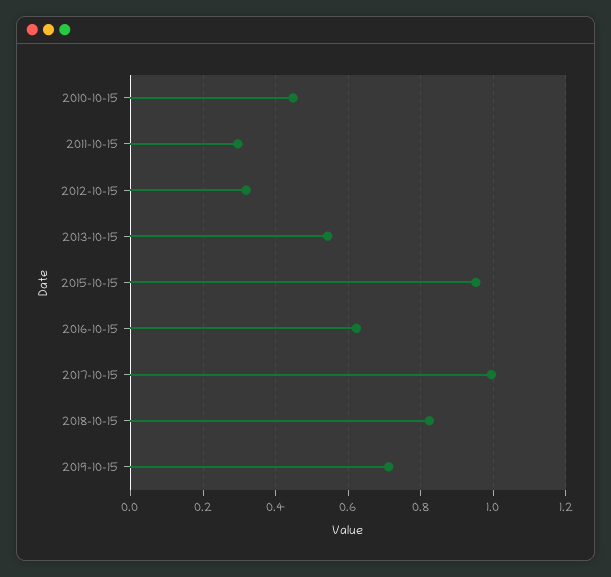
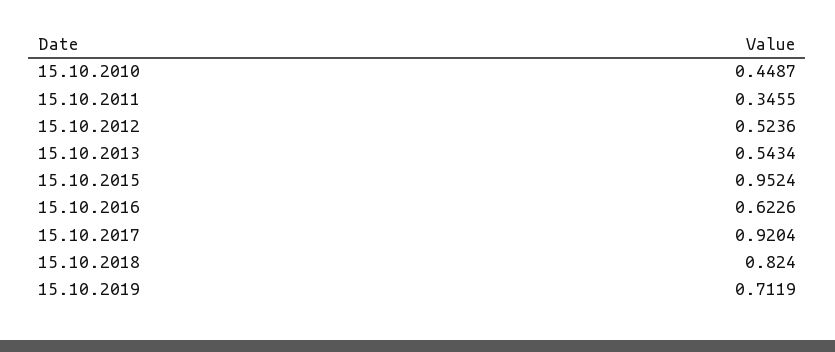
2011-10-15: 0.3 -> 0.3455
2012-10-15: 0.32 -> 0.5236
2017-10-15: 1 -> 0.9204

